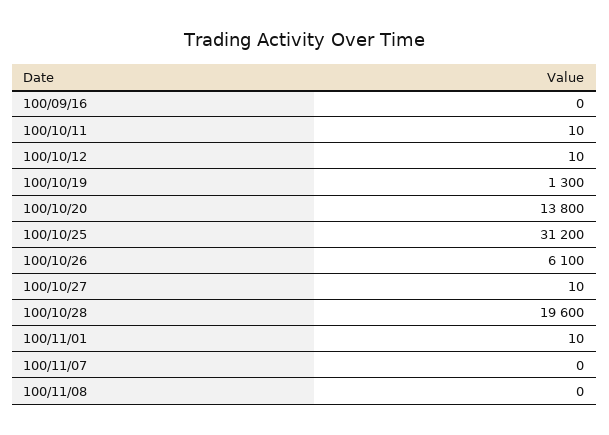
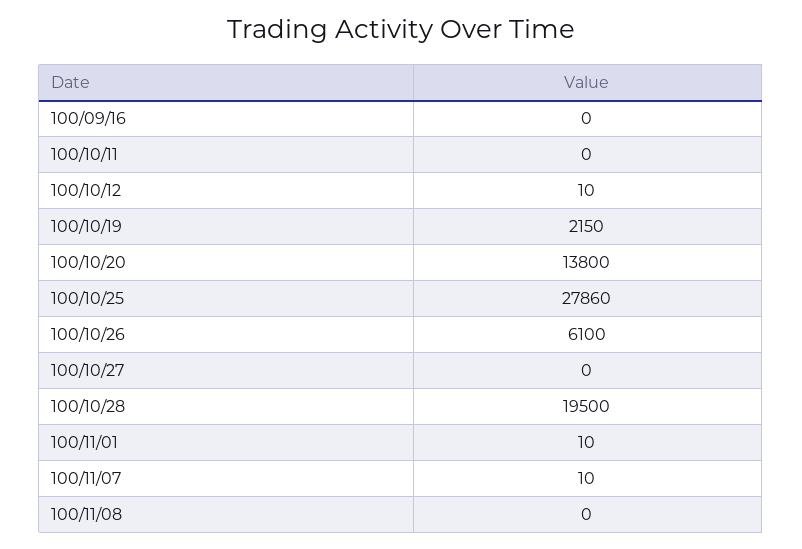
100/10/11: 10 -> 0
100/10/19: 1300 -> 2150
100/10/25: 31200 -> 27860
100/10/27: 10 -> 0
100/10/28: 19600 -> 19500
100/11/07: 0 -> 10

